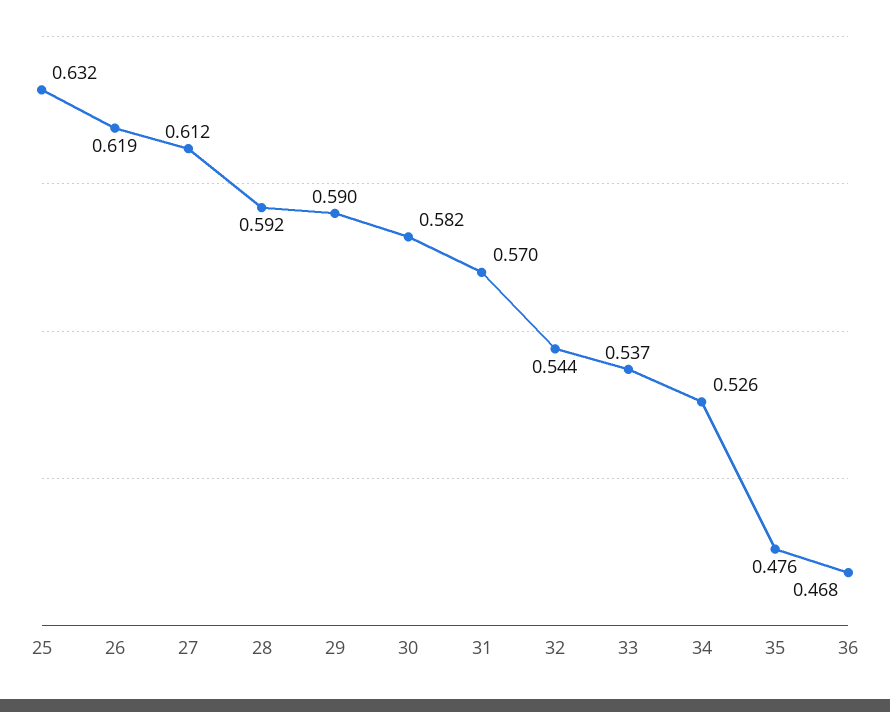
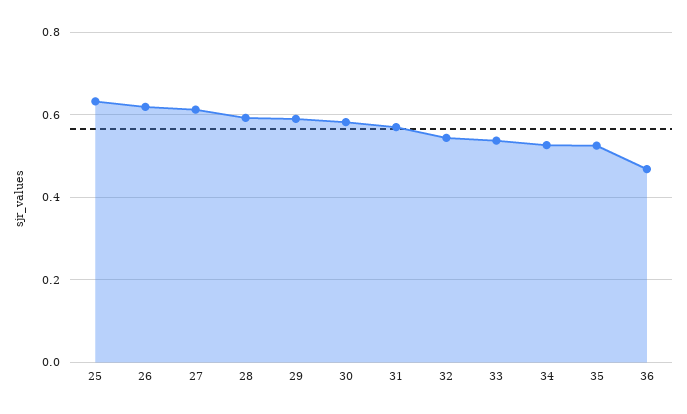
35: 0.476 -> 0.52

